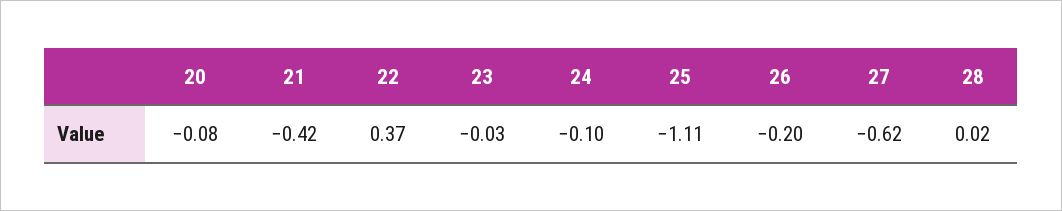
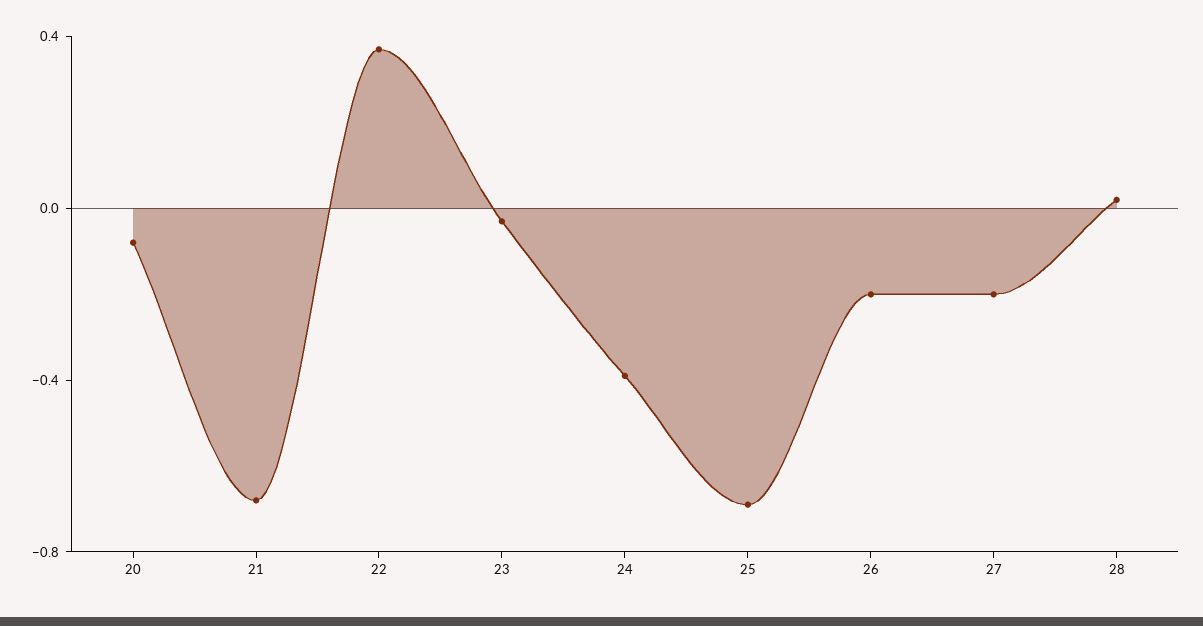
21: -0.42 -> -0.7
24: -0.1 -> -0.4
25: -1.11 -> -0.7
27: -0.62 -> -0.2

